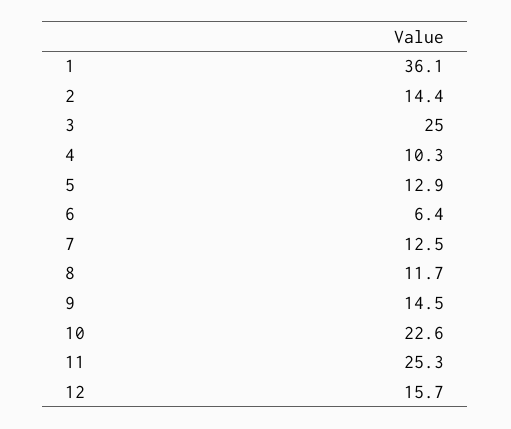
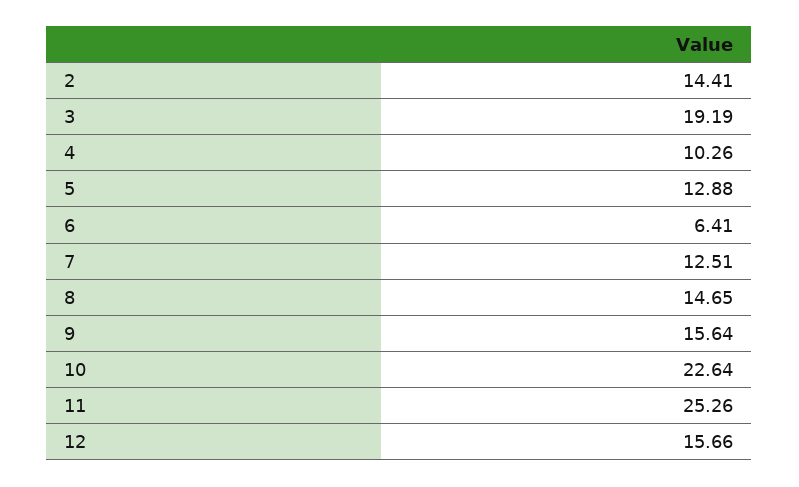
1: 36.1 -> none
3: 25 -> 19.19
8: 11.7 -> 14.65
9: 14.5 -> 15.64

